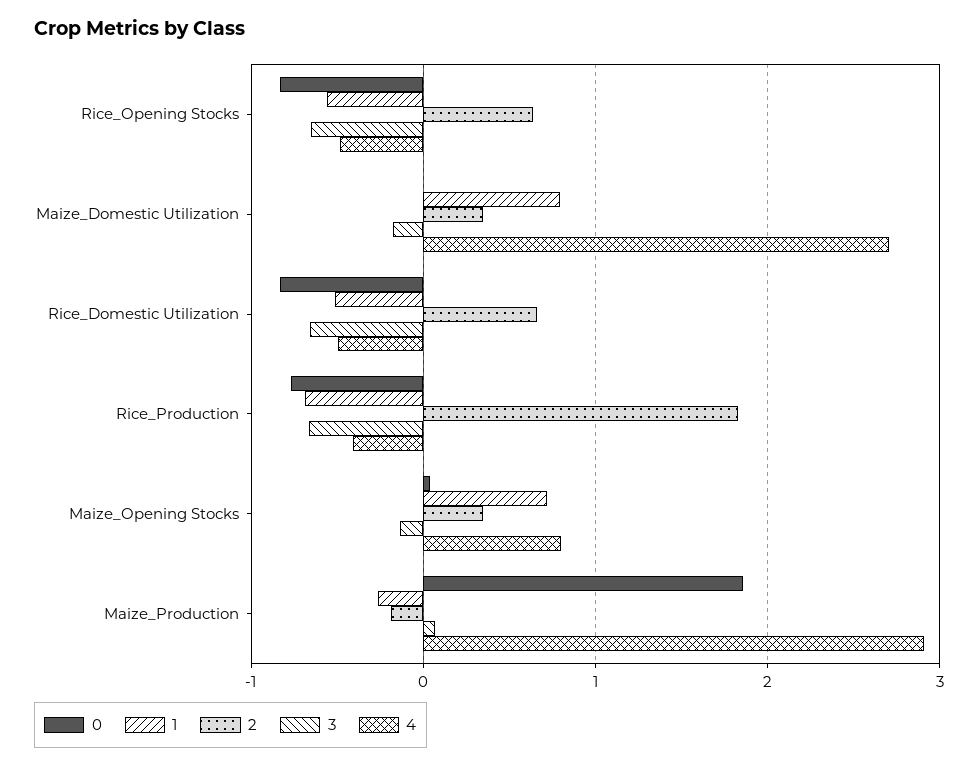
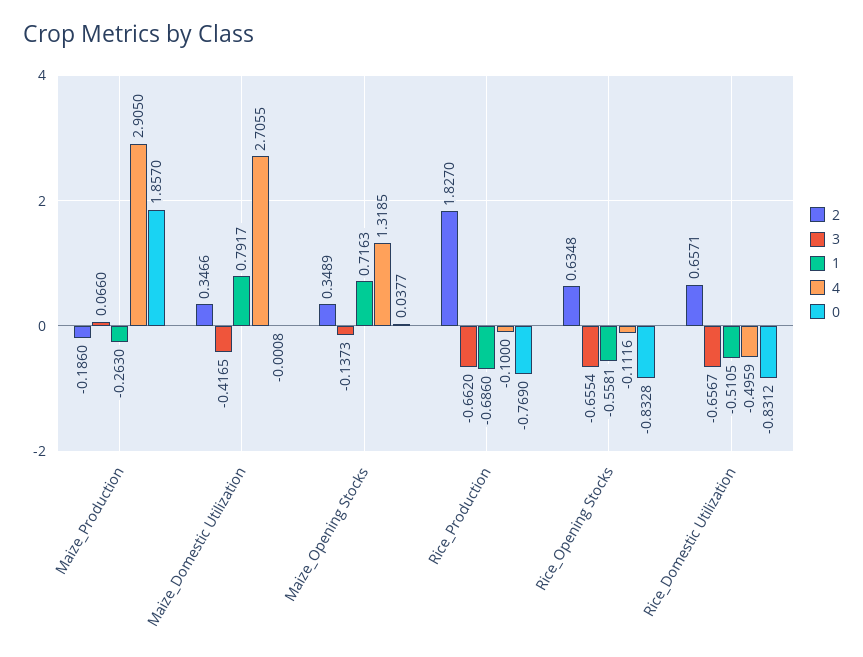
4, Rice_Opening Stocks: -0.5 -> -0.1116
3, Maize_Domestic Utilization: -0.2 -> -0.4165
4, Rice_Production: -0.4 -> -0.1
4, Maize_Opening Stocks: 0.8 -> 1.3185

